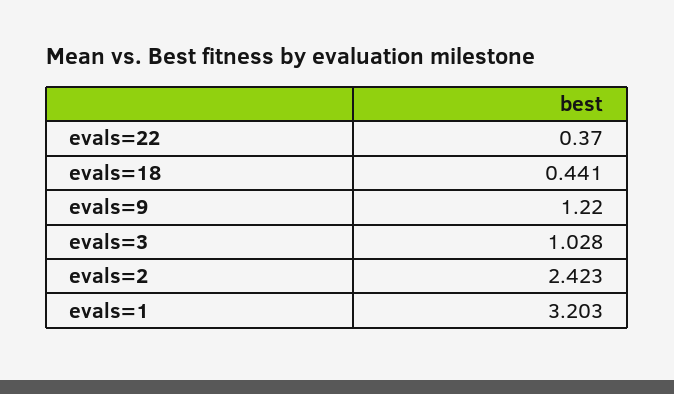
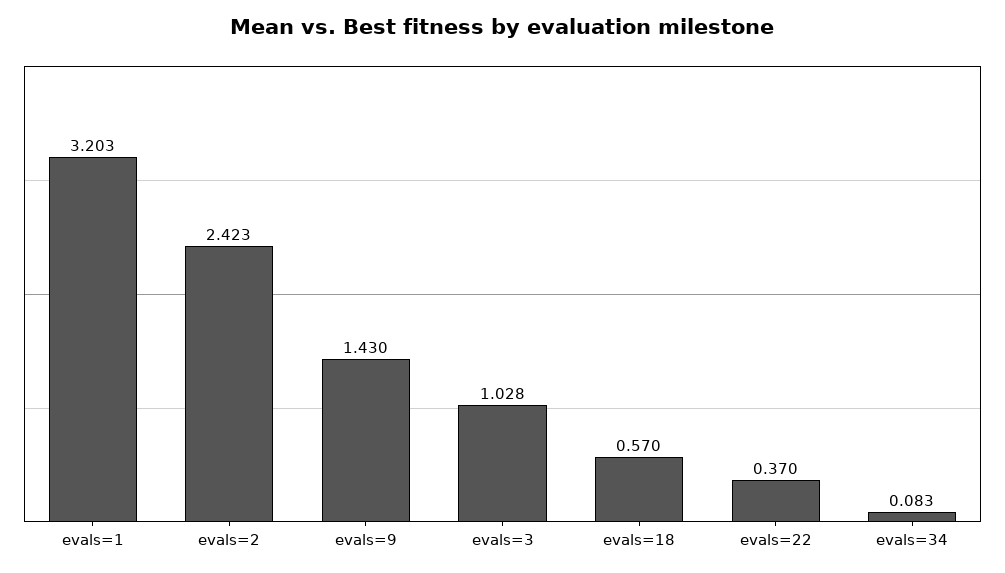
evals=18: 0.441 -> 0.57
evals=9: 1.22 -> 1.43
evals=34: none -> 0.083

